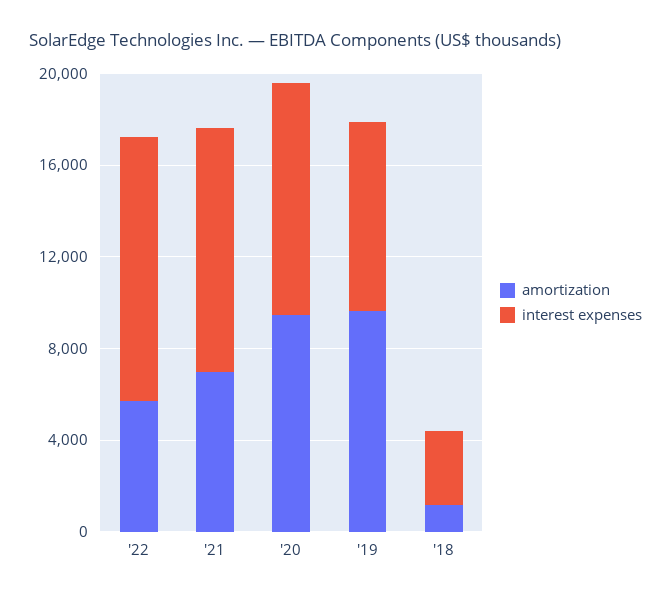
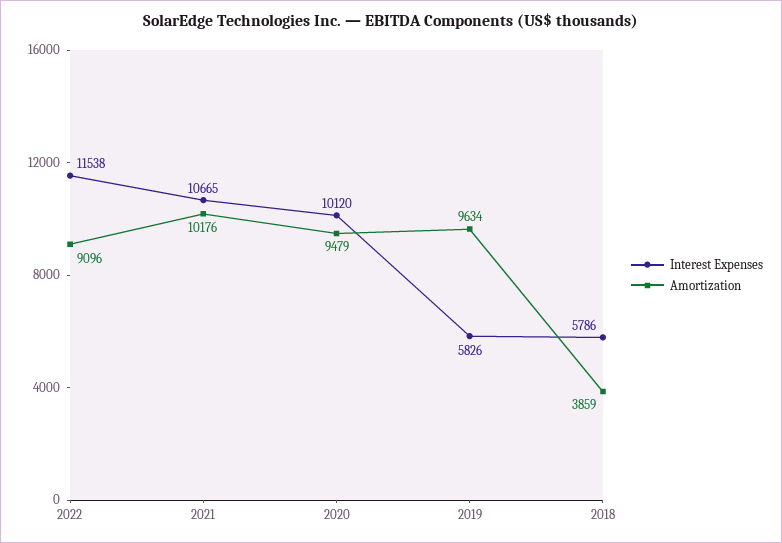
amortization, '22: 6000 -> 9096
amortization, '21: 7000 -> 10176
interest expenses, '19: 8000 -> 5826
amortization, '18: 1000 -> 3859
interest expenses, '18: 3000 -> 5786

